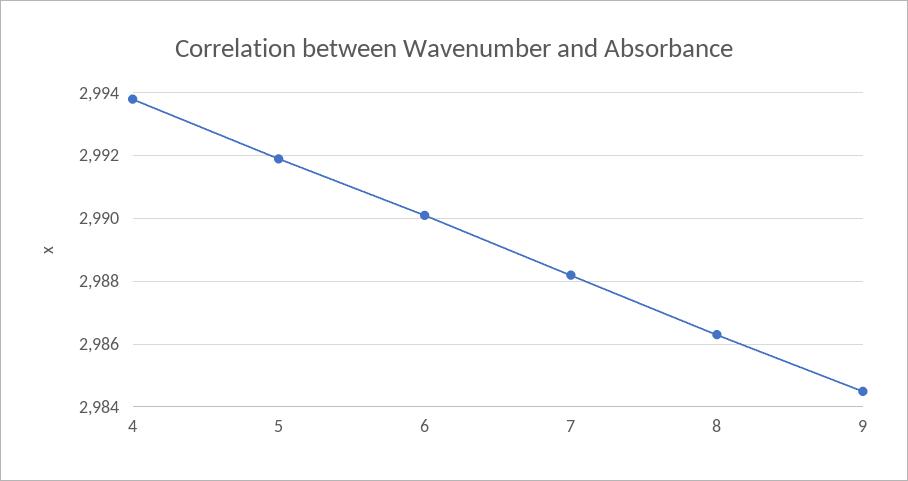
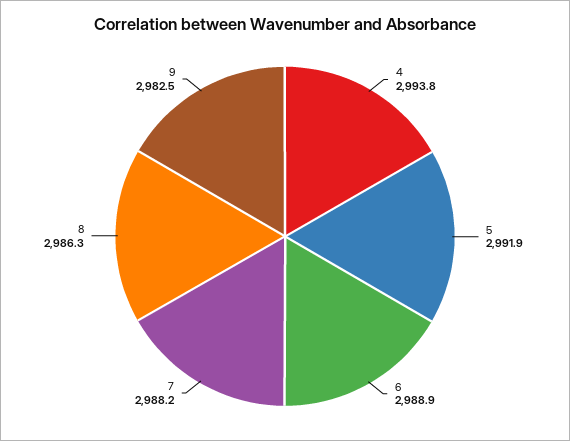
6: 2990 -> 2988.9
9: 2984.5 -> 2982.5

